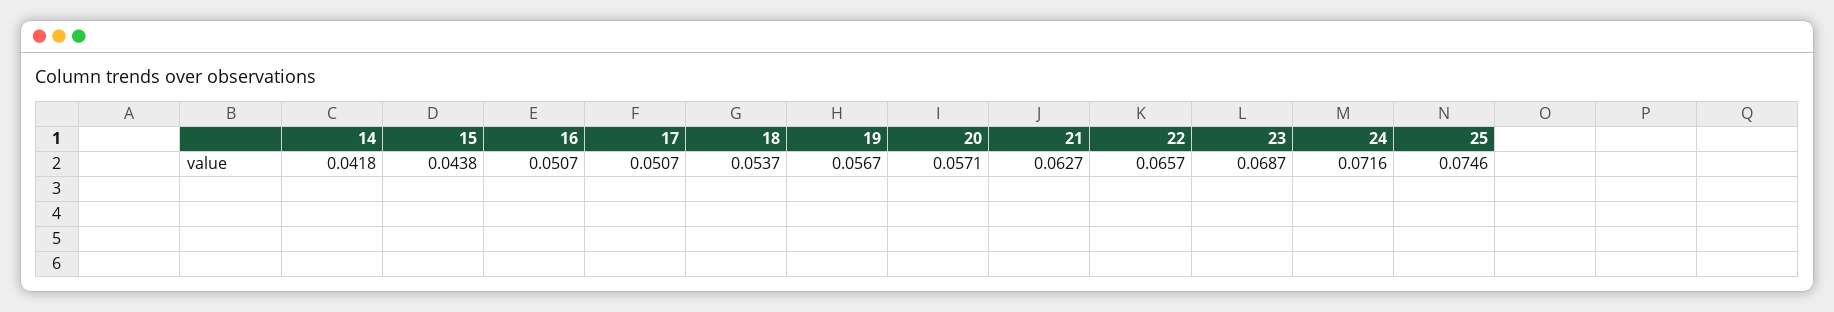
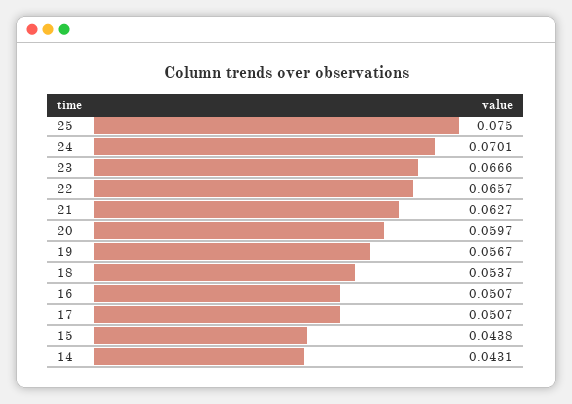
14: 0.0418 -> 0.0431
20: 0.0571 -> 0.0597
23: 0.0687 -> 0.0666
24: 0.0716 -> 0.0701
25: 0.0746 -> 0.075

